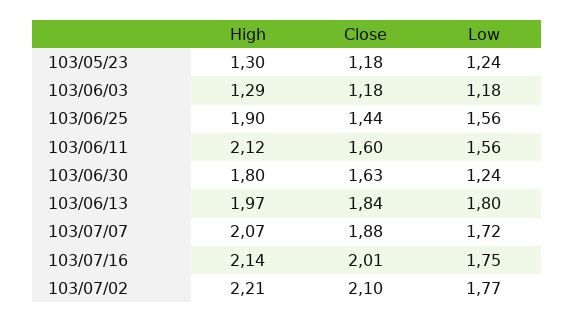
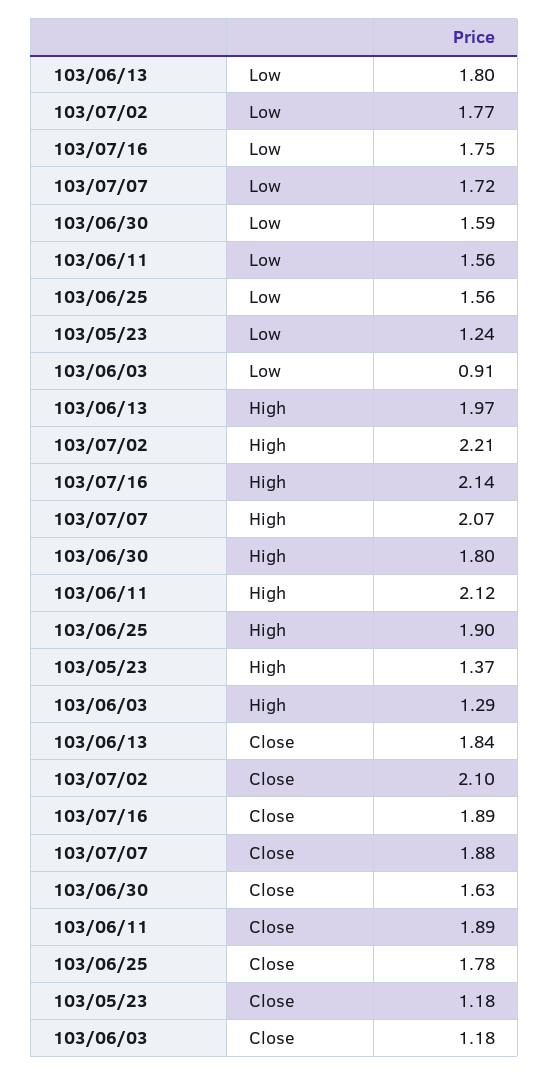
High, 103/05/23: 1.3 -> 1.37
Low, 103/06/03: 1.18 -> 0.91
Close, 103/06/25: 1.44 -> 1.78
Close, 103/06/11: 1.6 -> 1.89
Low, 103/06/30: 1.24 -> 1.59
Close, 103/07/16: 2.01 -> 1.89

